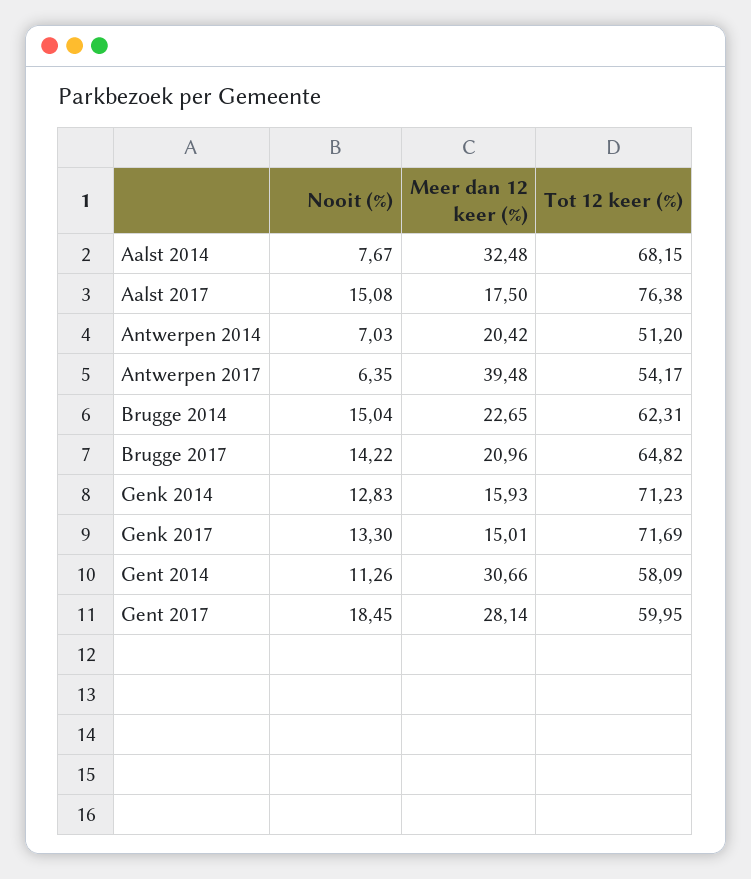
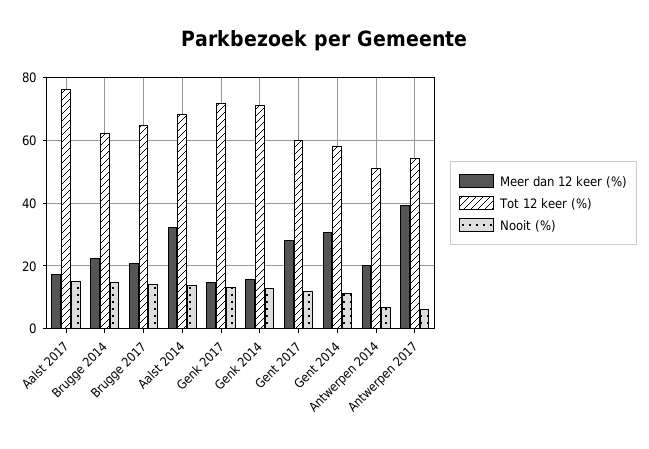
Nooit (%), Aalst 2014: 7.67 -> 14
Nooit (%), Gent 2017: 18.45 -> 12

